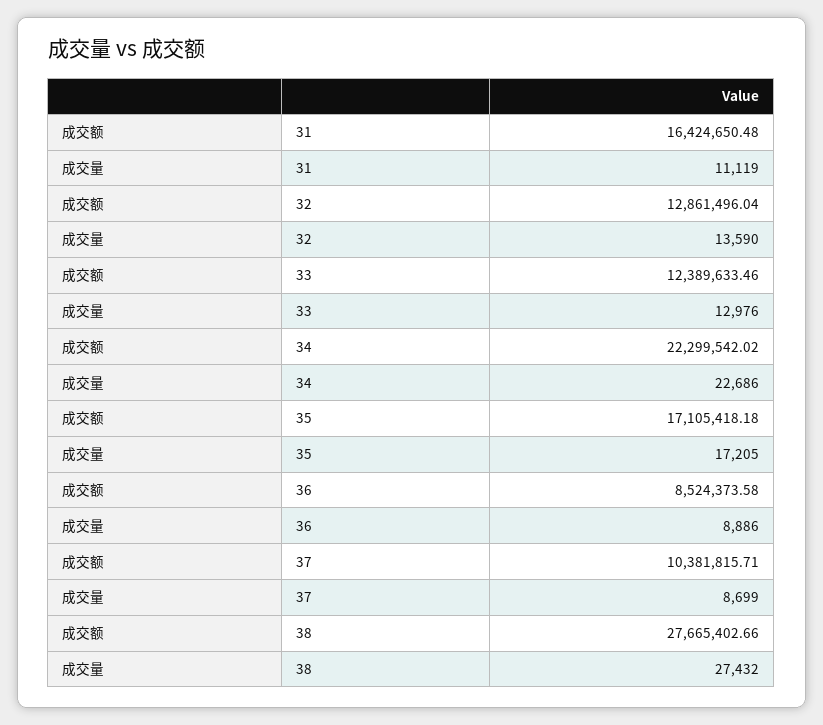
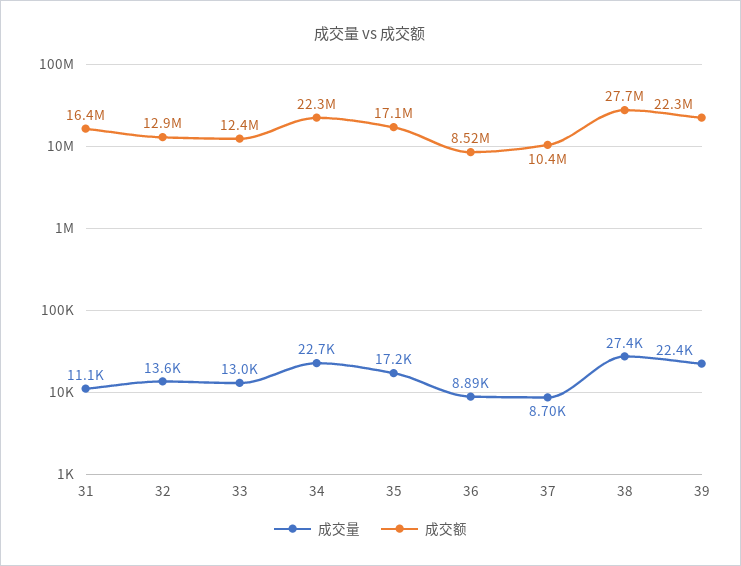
成交量, 39: none -> 22400
成交额, 39: none -> 22300000

